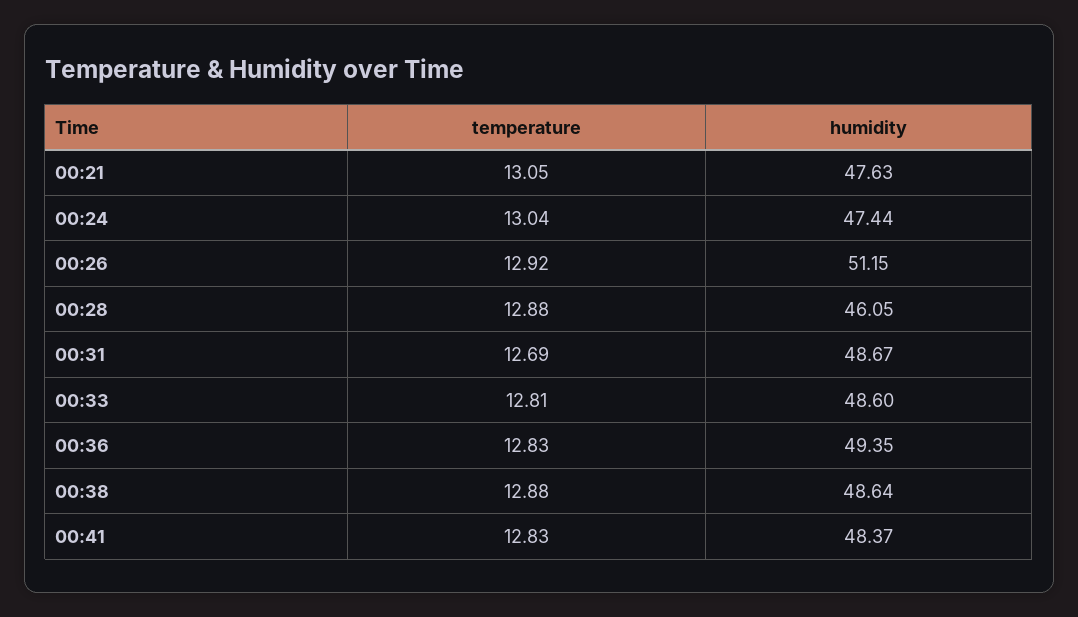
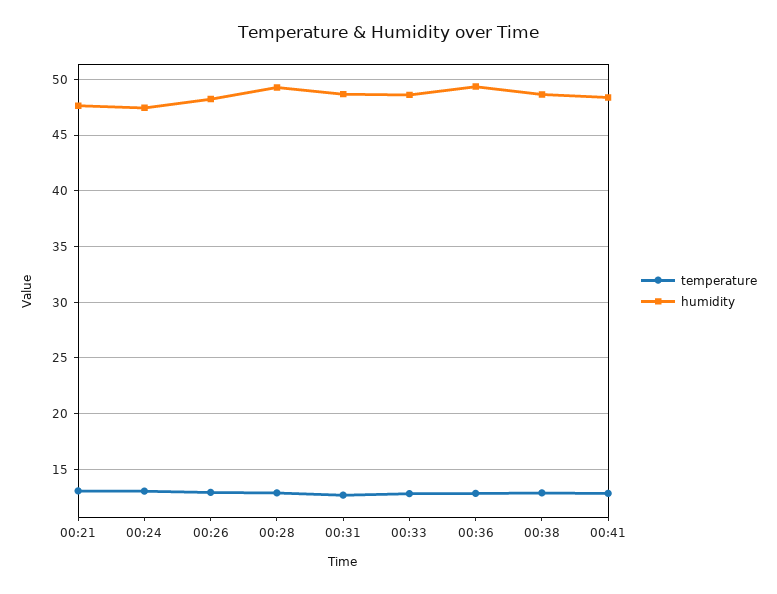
humidity, 00:26: 51.15 -> 48
humidity, 00:28: 46.05 -> 49

